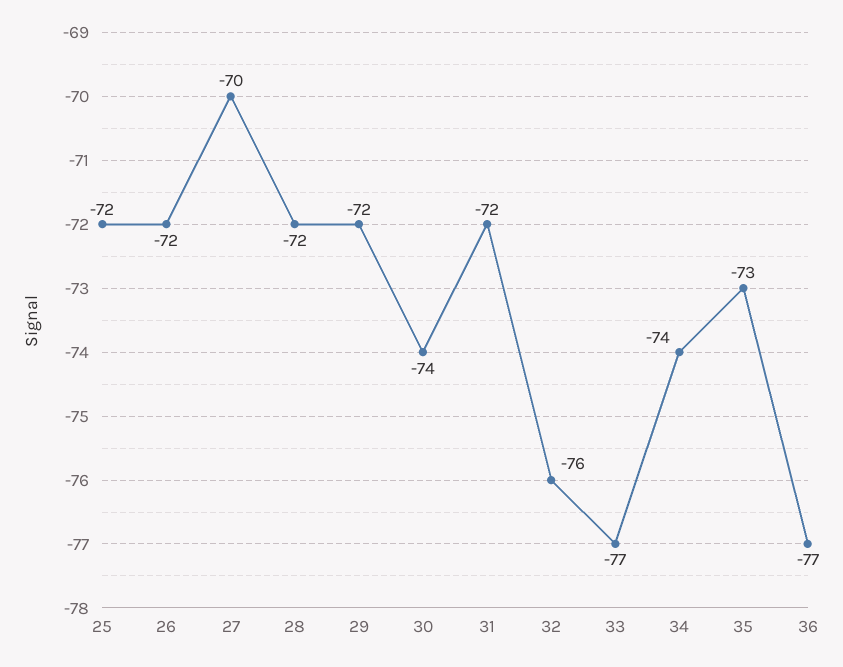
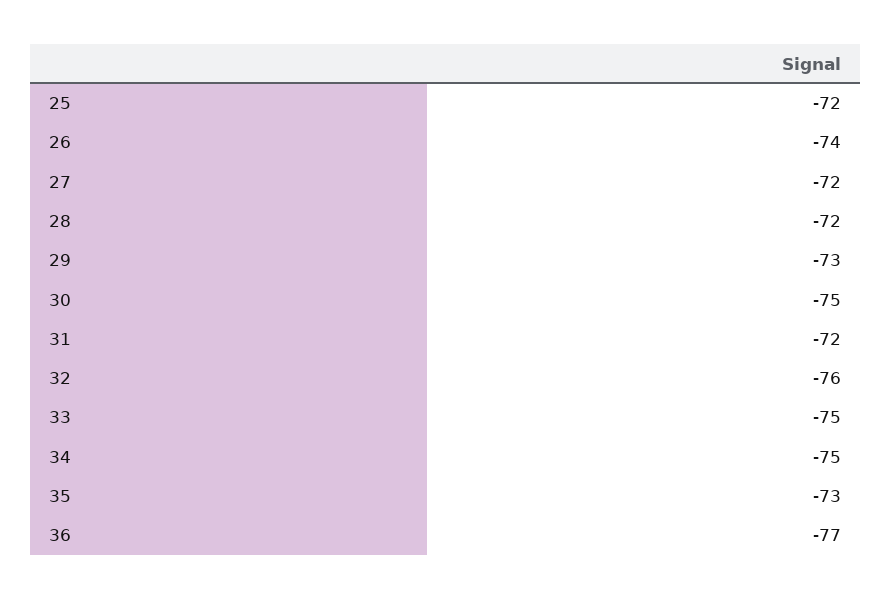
26: -72 -> -74
27: -70 -> -72
29: -72 -> -73
30: -74 -> -75
33: -77 -> -75
34: -74 -> -75

